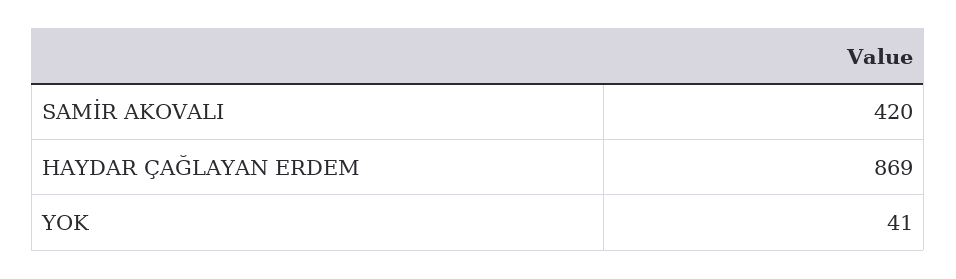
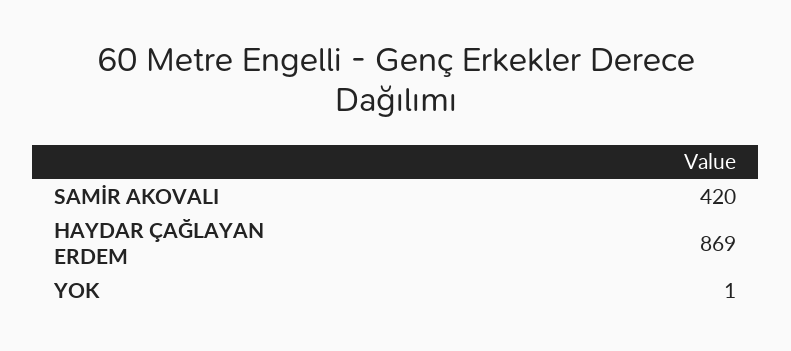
YOK: 41 -> 1

